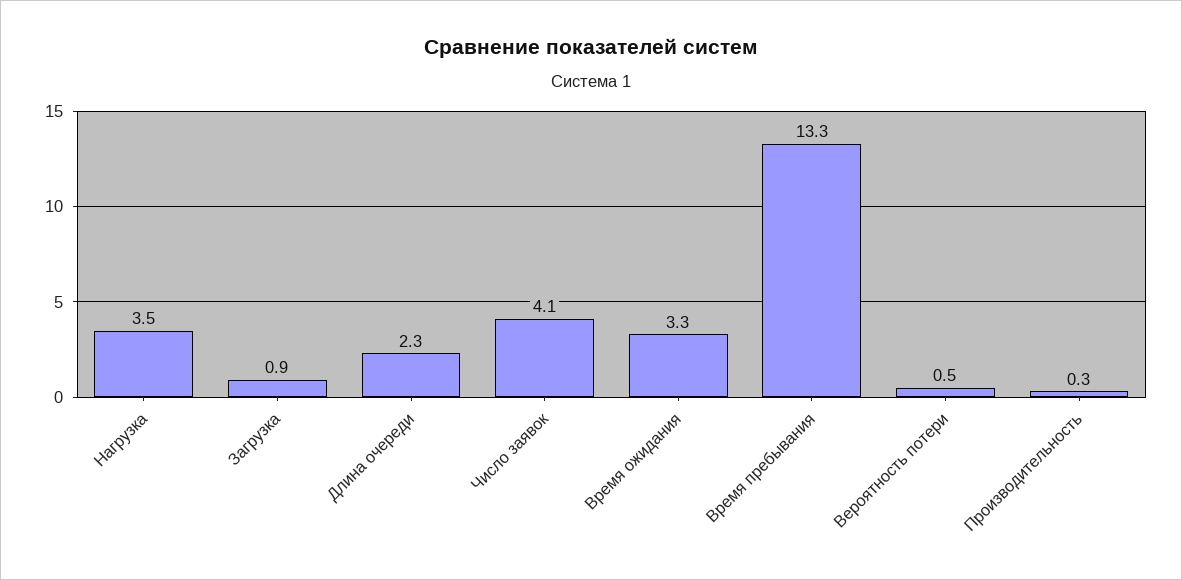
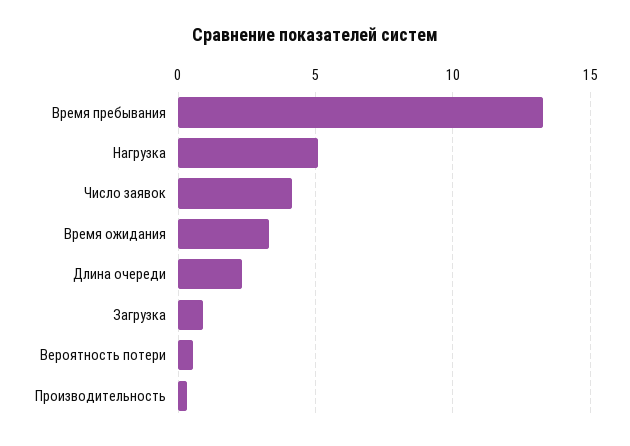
Нагрузка: 3.5 -> 5

